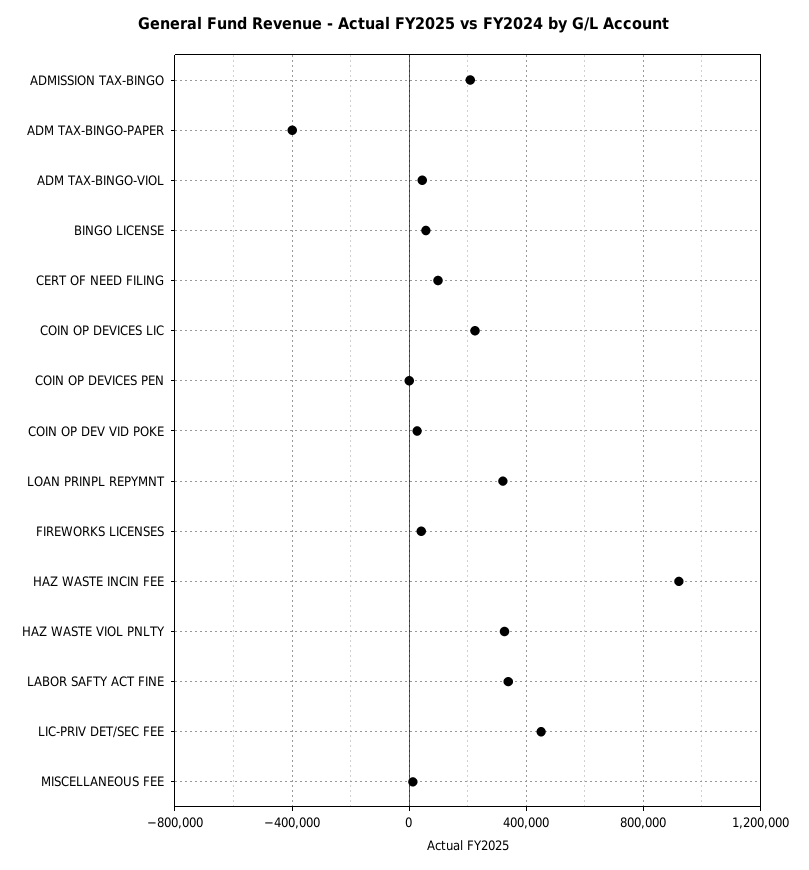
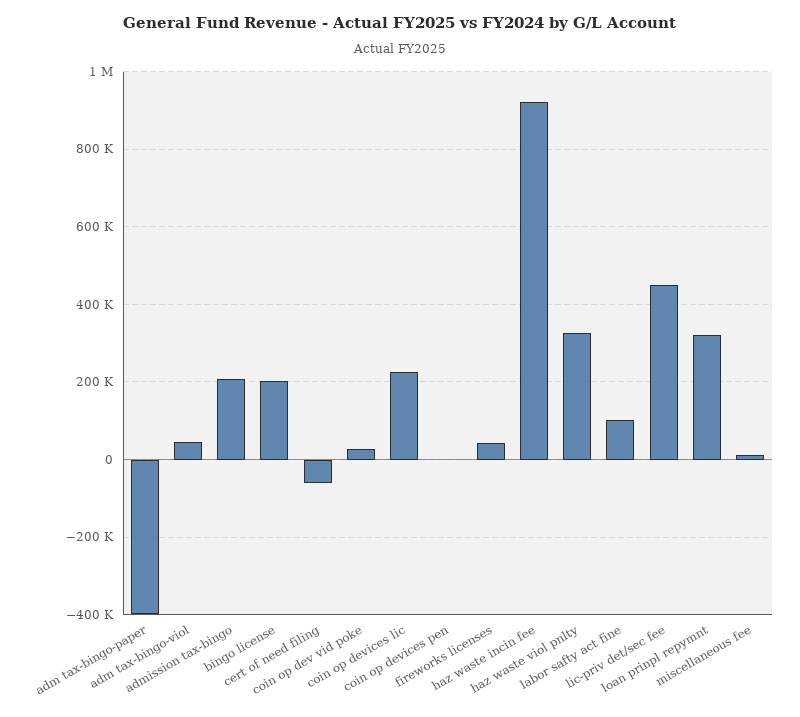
BINGO LICENSE: 50000 -> 200000
CERT OF NEED FILING: 100000 -> -60000
LABOR SAFTY ACT FINE: 350000 -> 100000

